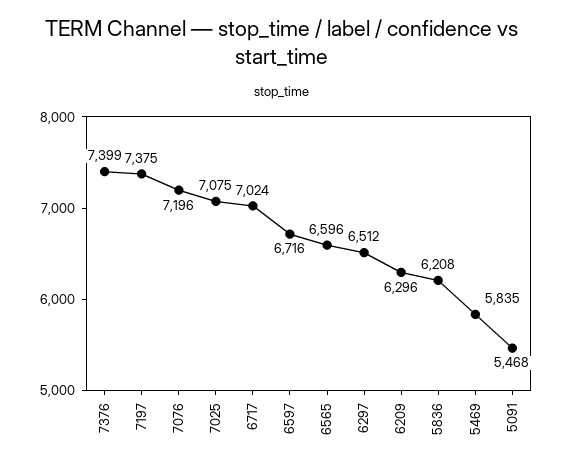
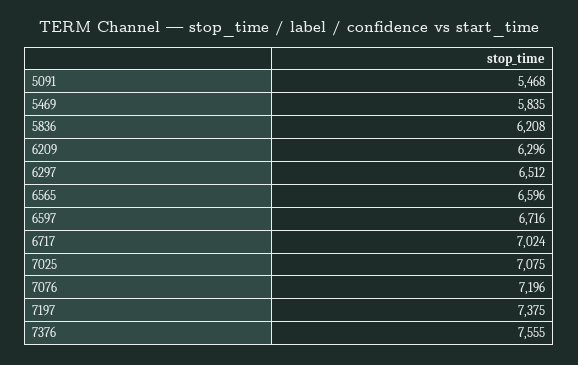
7376: 7399 -> 7555

